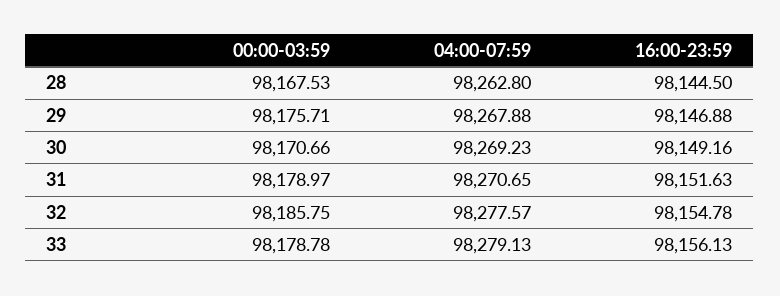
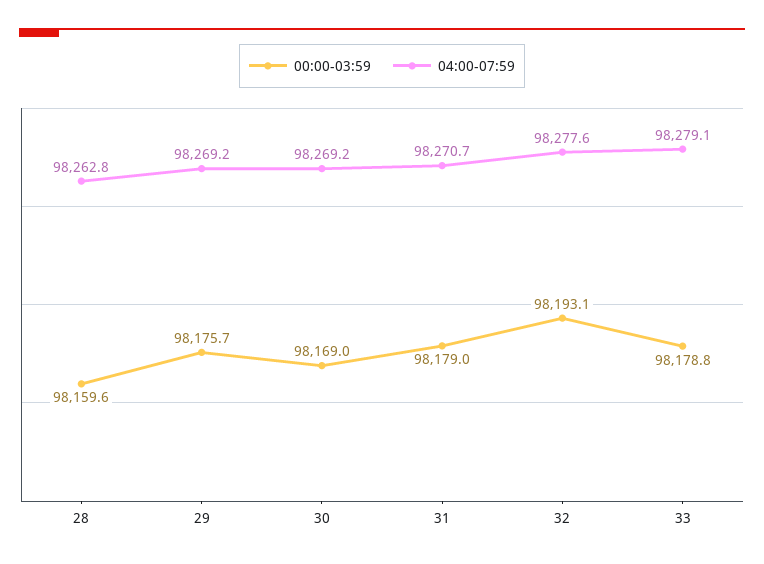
00:00-03:59, 28: 98167.53 -> 98159.6
16:00-23:59, 28: 98144.5 -> none
04:00-07:59, 29: 98267.88 -> 98269.2
16:00-23:59, 29: 98146.88 -> none
00:00-03:59, 30: 98170.66 -> 98169
16:00-23:59, 30: 98149.16 -> none
16:00-23:59, 31: 98151.63 -> none
00:00-03:59, 32: 98185.75 -> 98193.1
16:00-23:59, 32: 98154.78 -> none
16:00-23:59, 33: 98156.13 -> none

